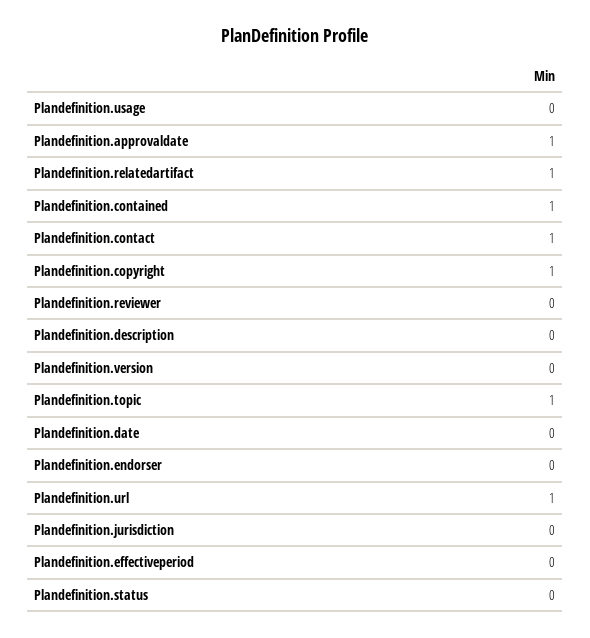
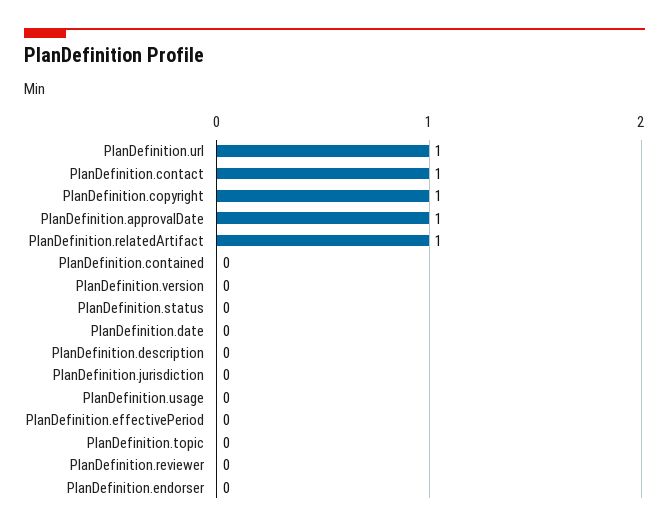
Plandefinition.contained: 1 -> 0
Plandefinition.topic: 1 -> 0

